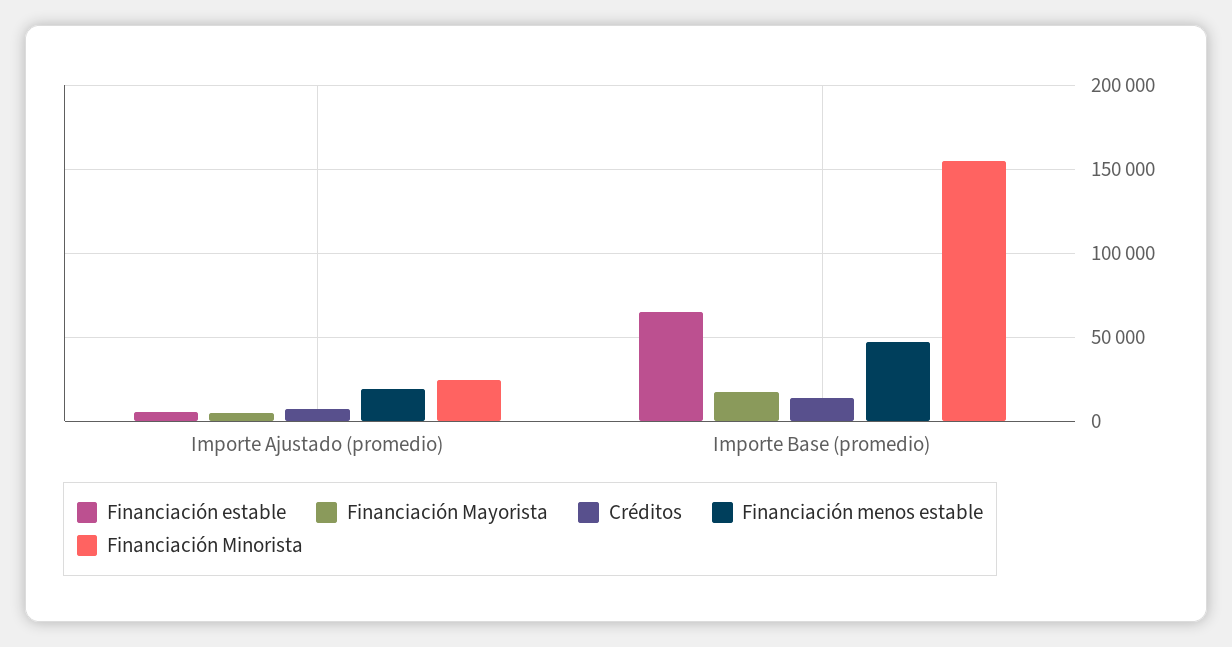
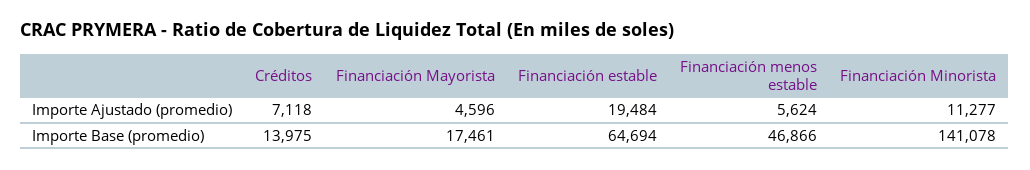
Financiación estable, Importe Ajustado (promedio): 5000 -> 19484
Financiación menos estable, Importe Ajustado (promedio): 20000 -> 5624
Financiación Minorista, Importe Ajustado (promedio): 25000 -> 11277
Financiación Minorista, Importe Base (promedio): 155000 -> 141078

